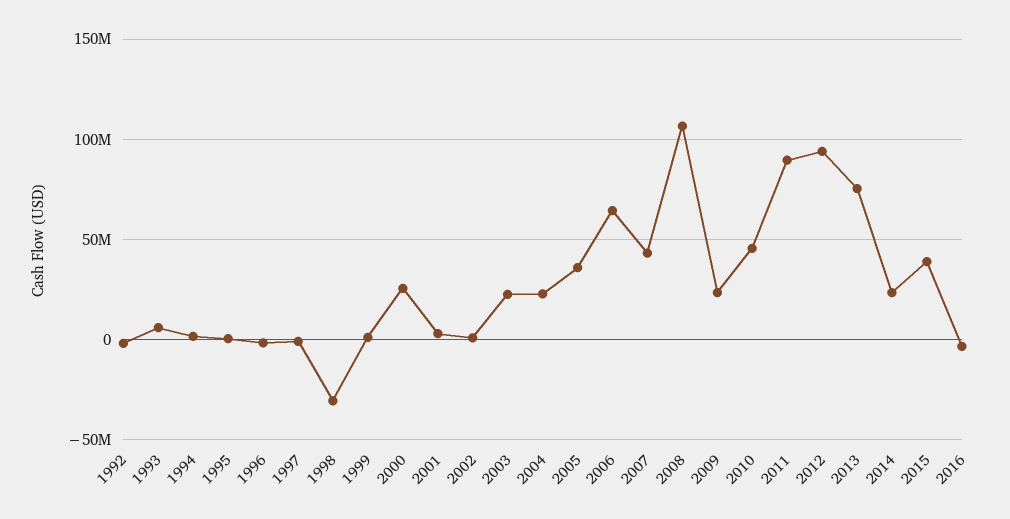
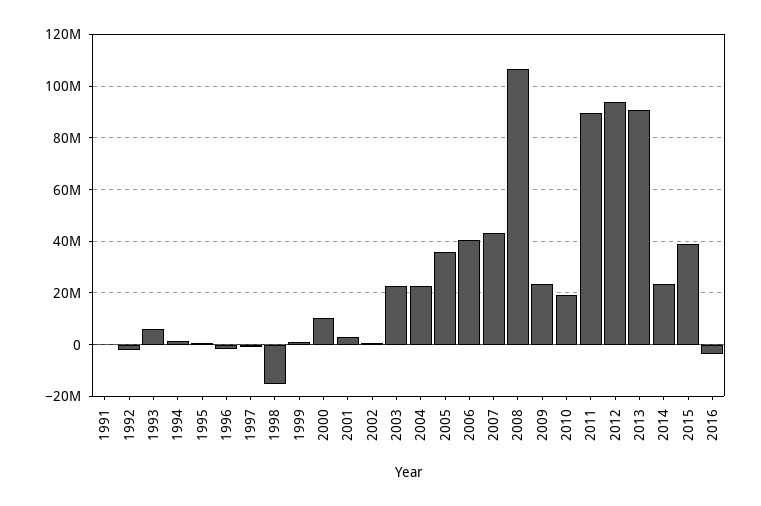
1998: -30000000 -> -15000000
2000: 25000000 -> 10000000
2006: 65000000 -> 40000000
2010: 45000000 -> 20000000
2013: 75000000 -> 90000000
1991: none -> 0

